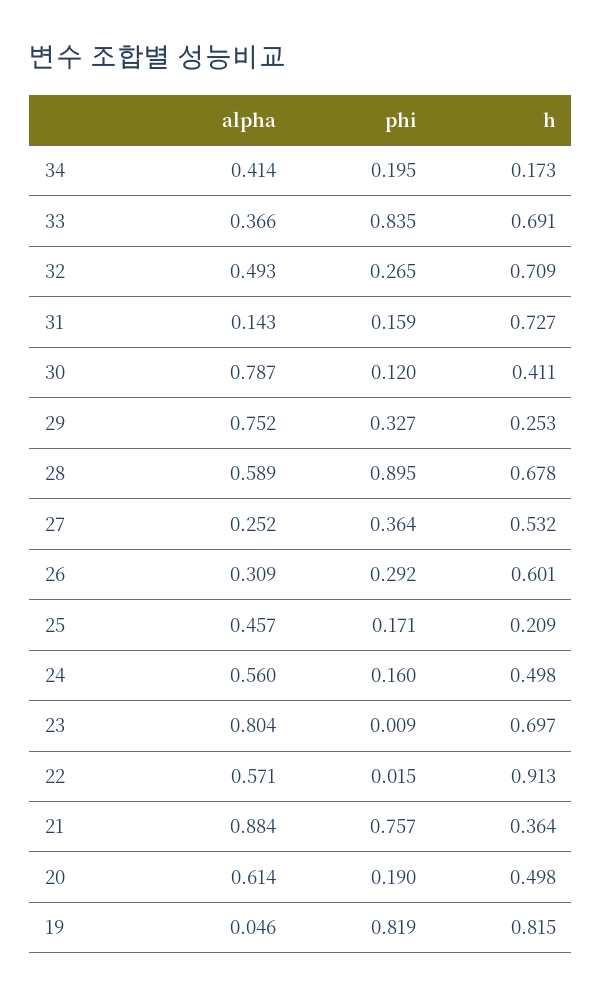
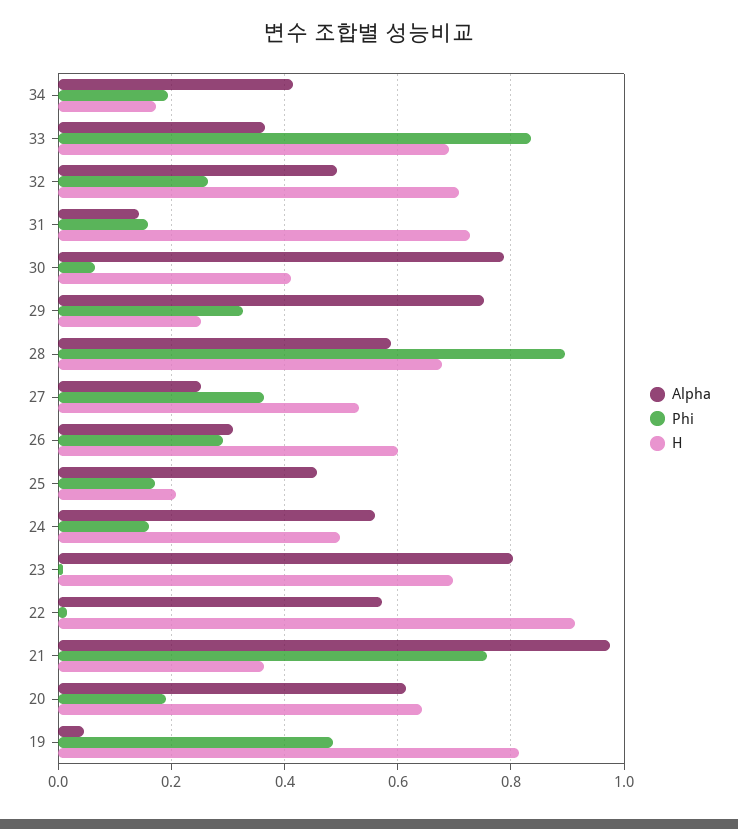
phi, 30: 0.12 -> 0.06
alpha, 21: 0.884 -> 0.98
h, 20: 0.498 -> 0.64
phi, 19: 0.819 -> 0.48

